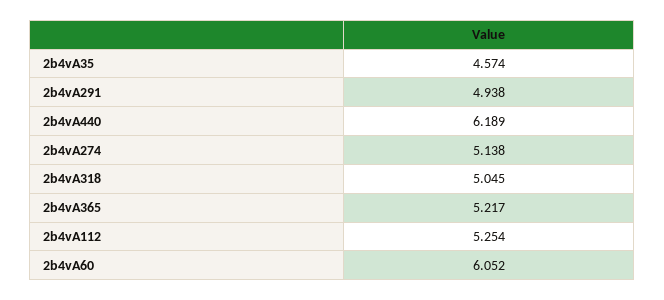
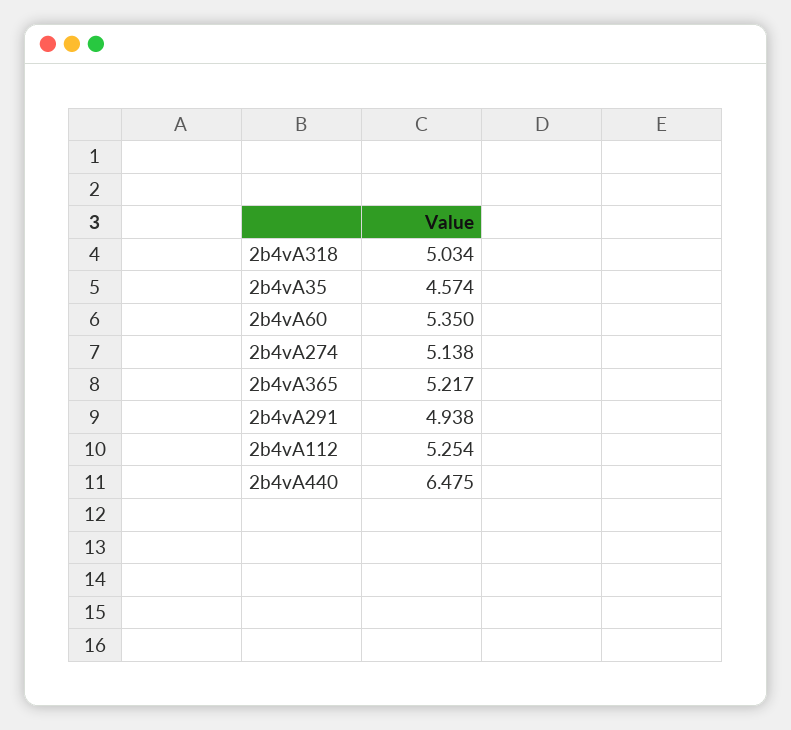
2b4vA440: 6.189 -> 6.475
2b4vA318: 5.045 -> 5.034
2b4vA60: 6.052 -> 5.35

